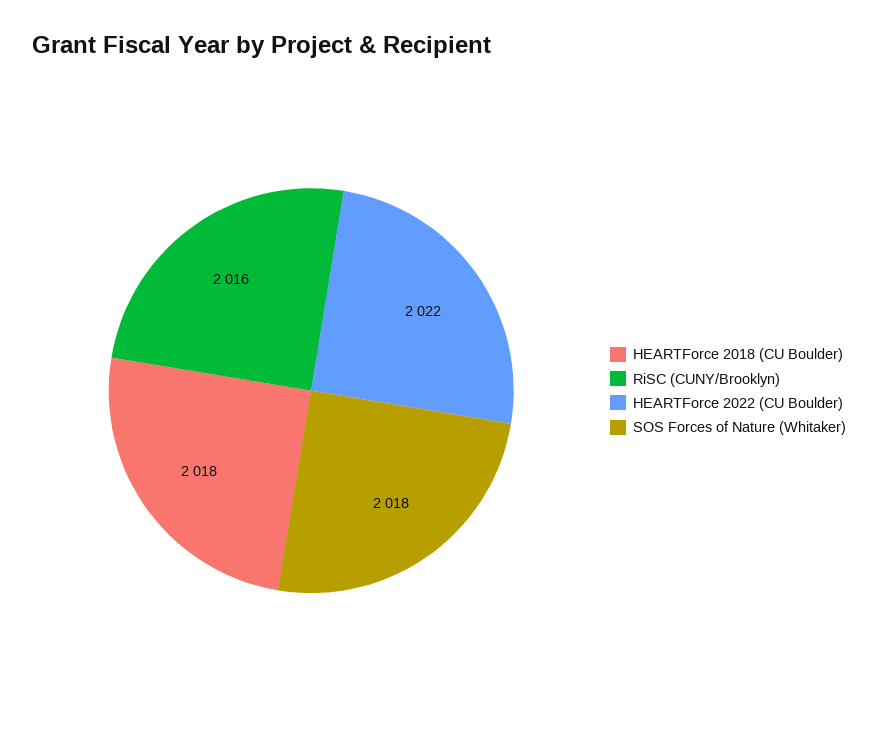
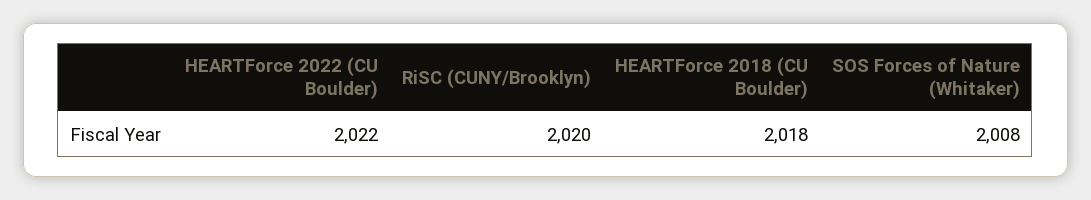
RiSC (CUNY/Brooklyn): 2016 -> 2020
SOS Forces of Nature (Whitaker): 2018 -> 2008

